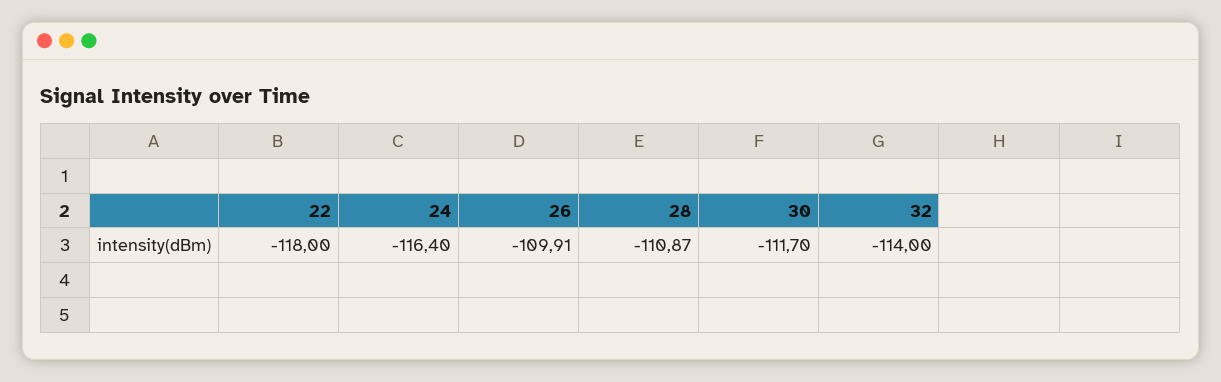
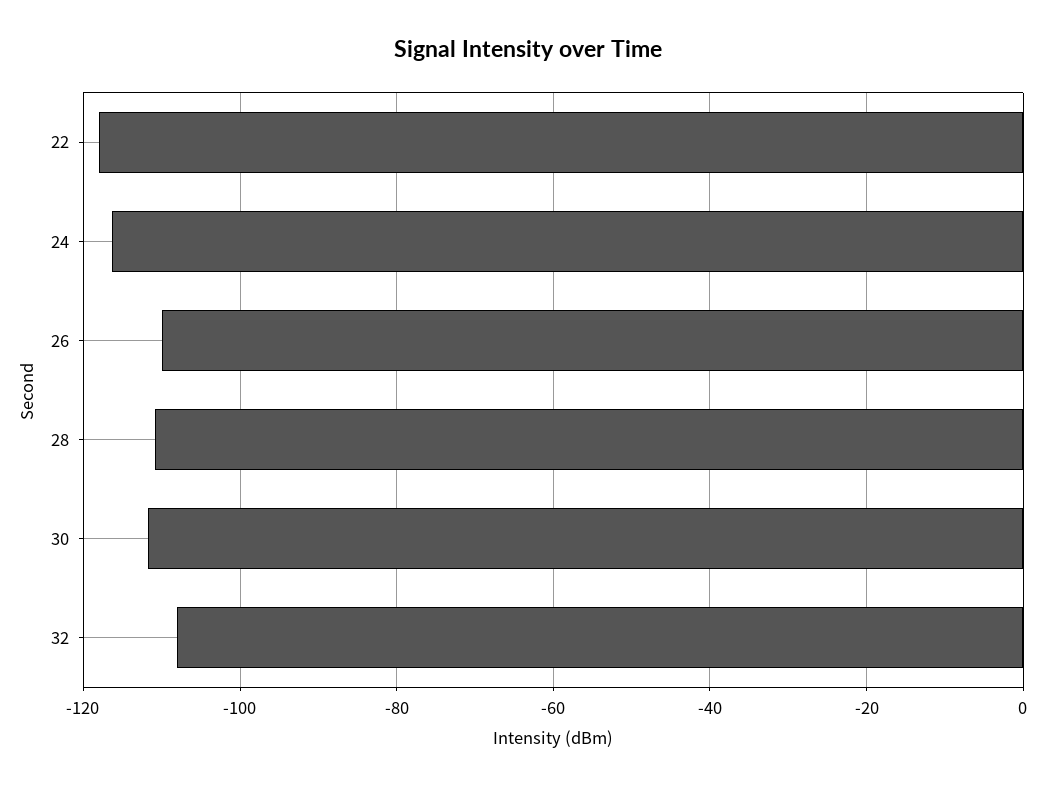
32: -114 -> -108

